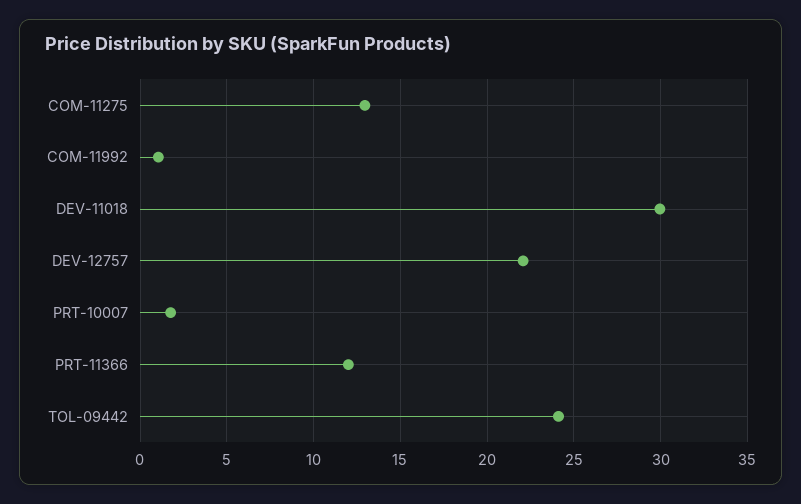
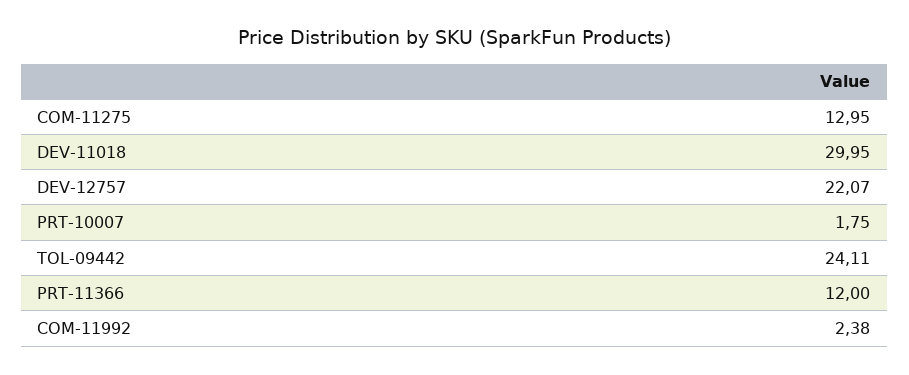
COM-11992: 1 -> 2.38

